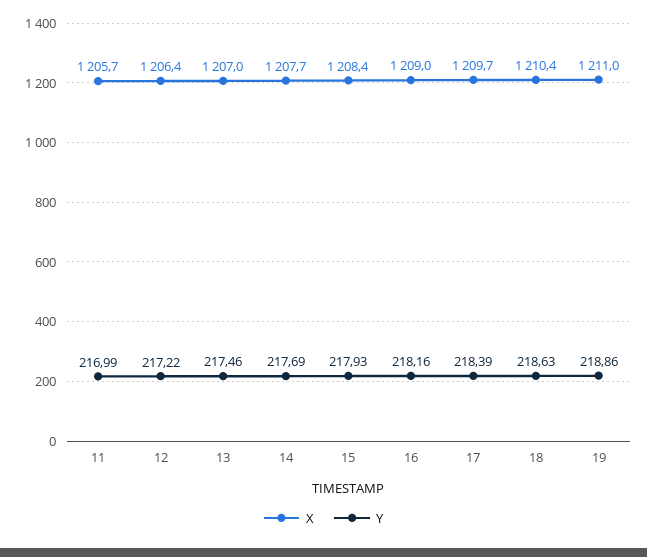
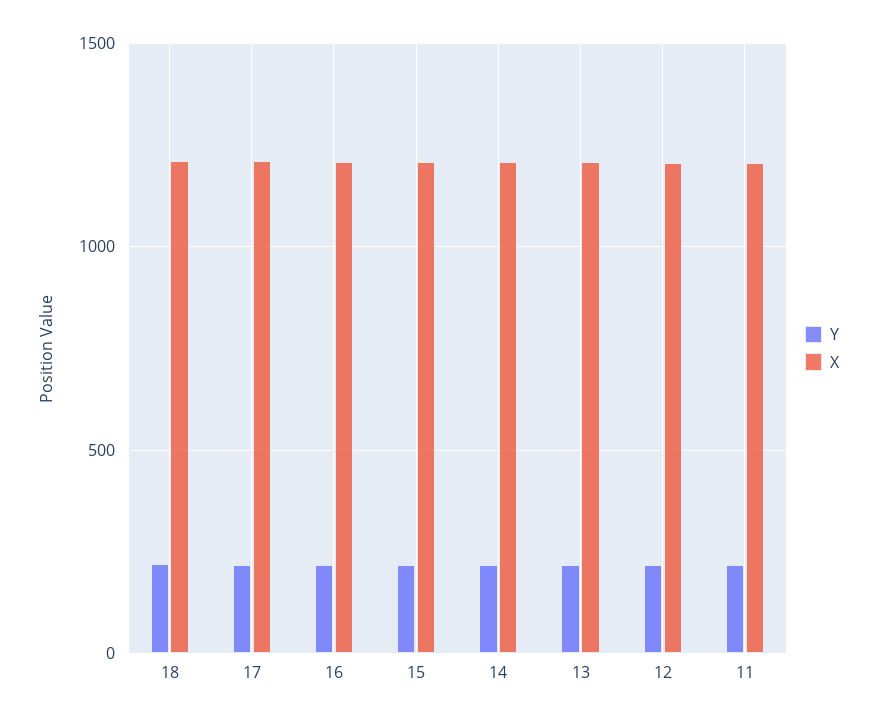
X, 19: 1211 -> none
Y, 19: 218.86 -> none

